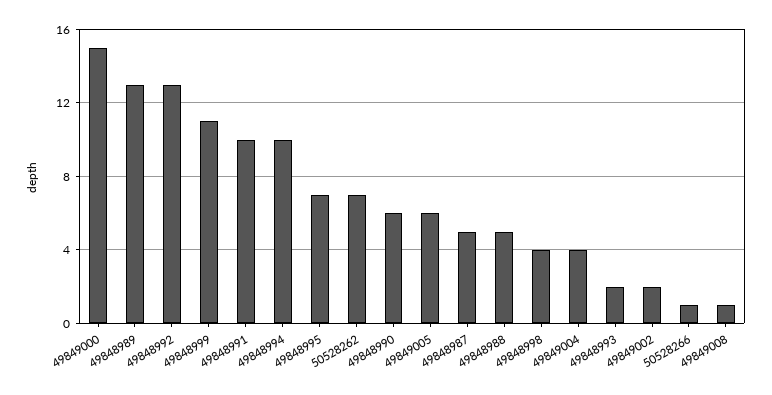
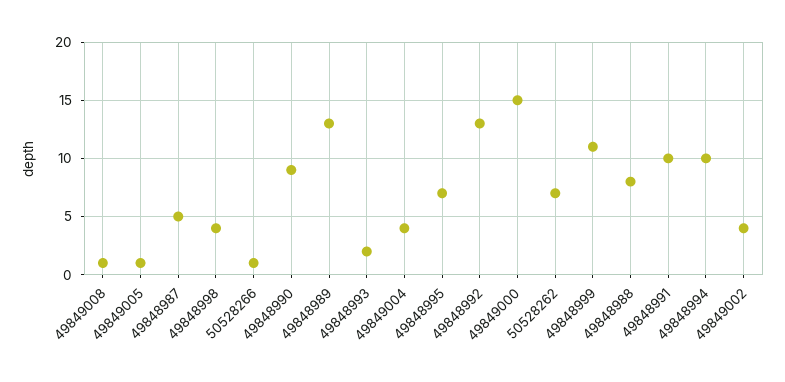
49848990: 6 -> 9
49849005: 6 -> 1
49848988: 5 -> 8
49849002: 2 -> 4

